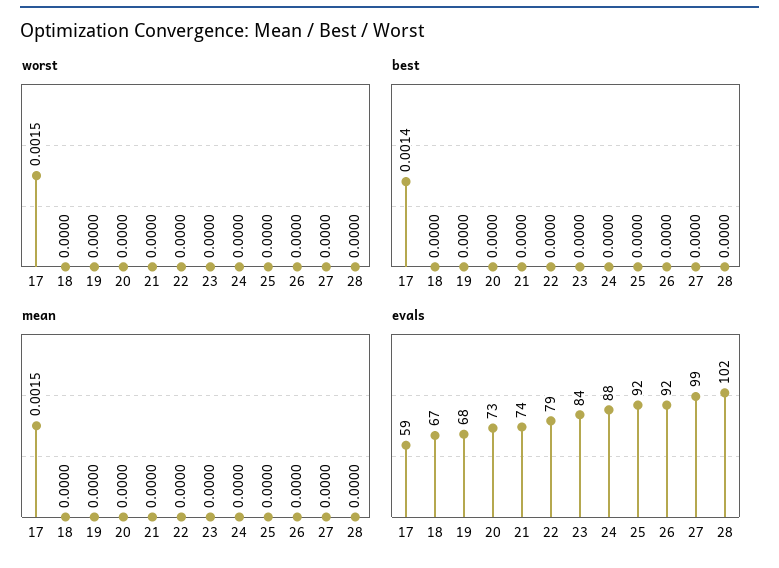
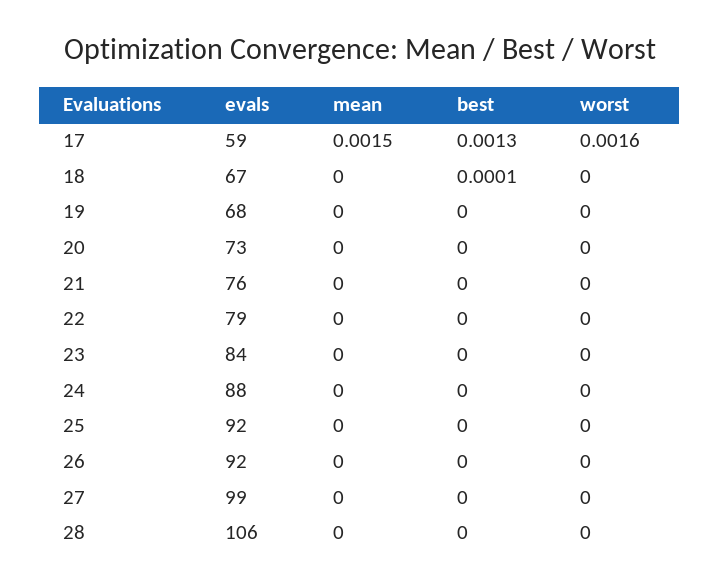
worst, 17: 0.0015 -> 0.0016
best, 17: 0.0014 -> 0.0013
best, 18: 0 -> 0.0001
evals, 21: 74 -> 76
evals, 28: 102 -> 106

